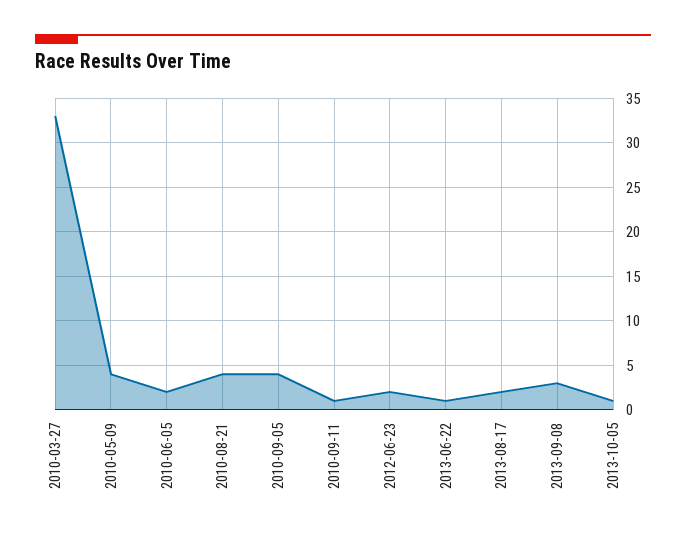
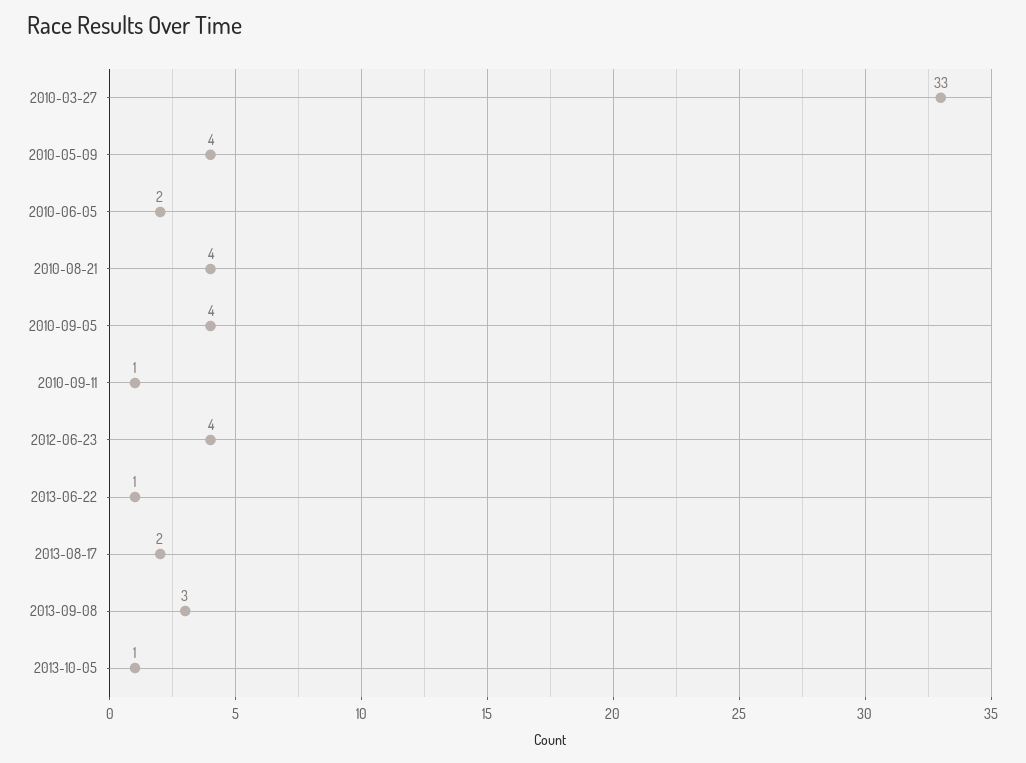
2012-06-23: 2 -> 4

